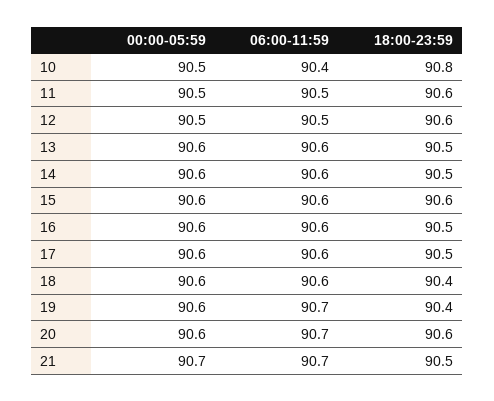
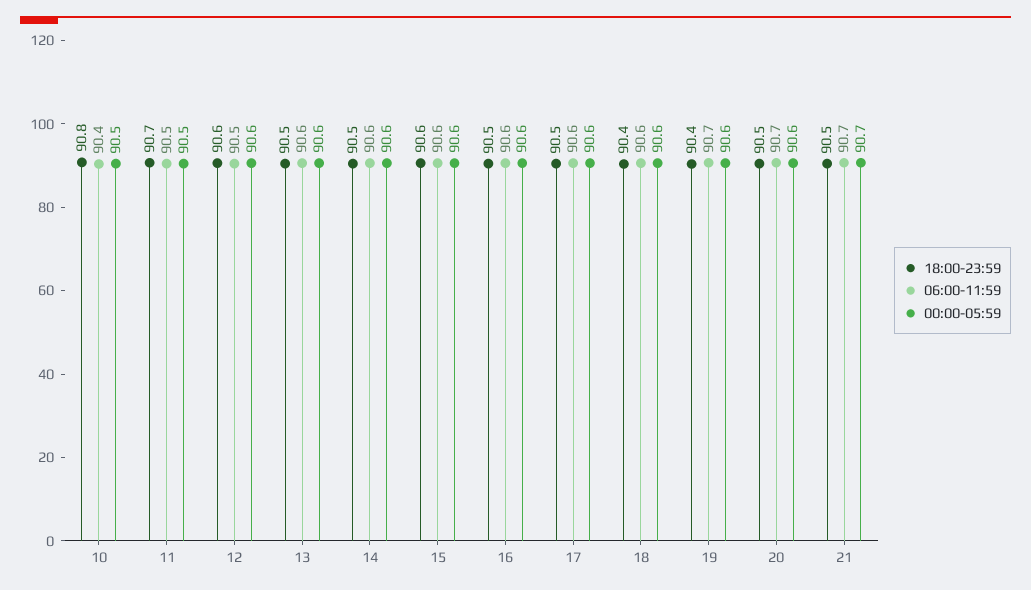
18:00-23:59, 11: 90.6 -> 90.7
00:00-05:59, 12: 90.5 -> 90.6
18:00-23:59, 20: 90.6 -> 90.5

